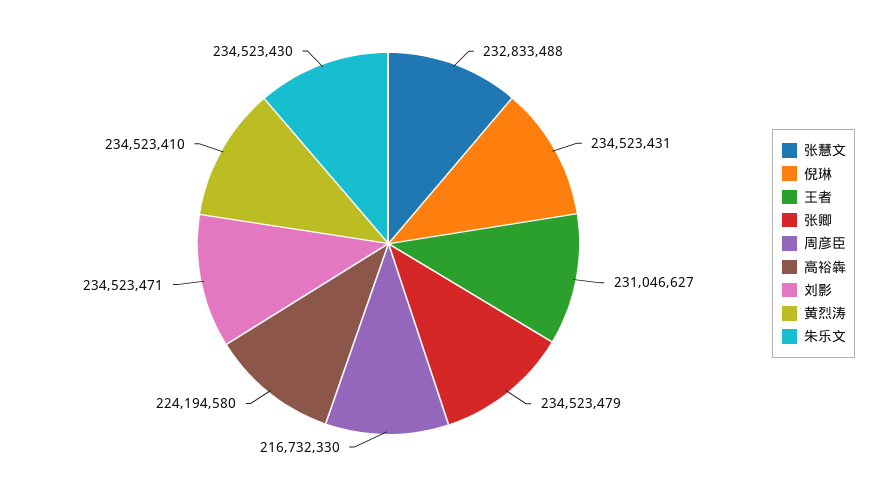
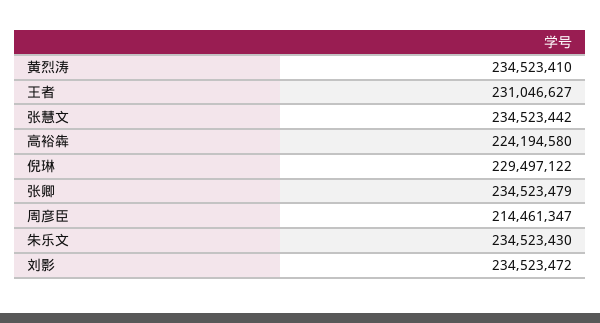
张慧文: 232833488 -> 234523442
倪琳: 234523431 -> 229497122
周彦臣: 216732330 -> 214461347
刘影: 234523471 -> 234523472

